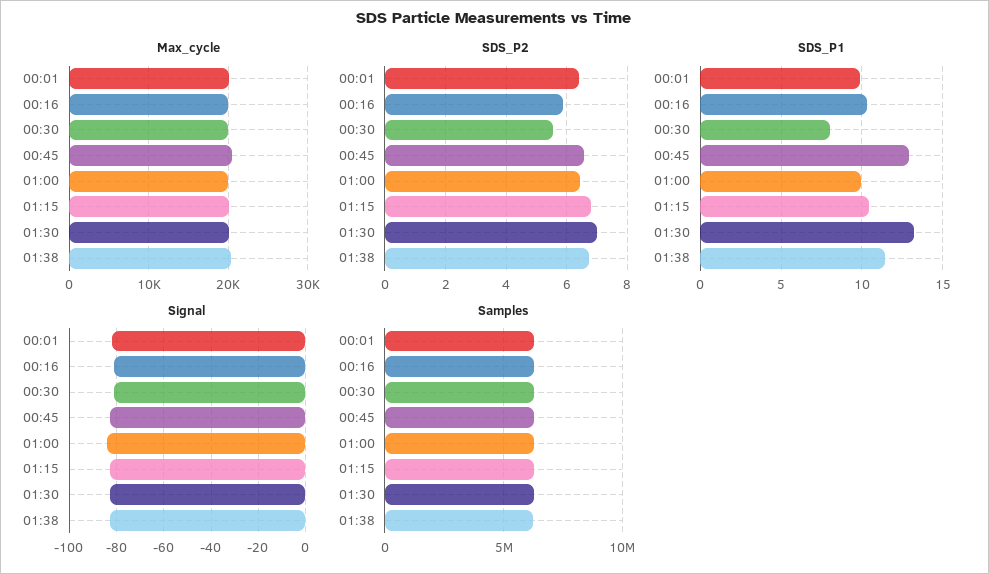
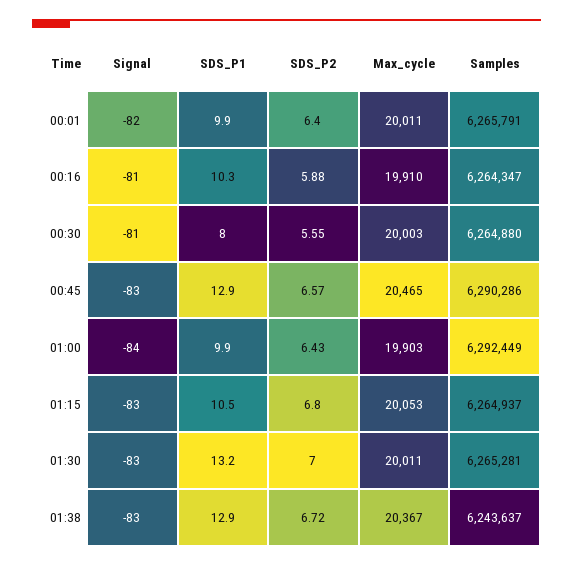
SDS_P1, 01:38: 11.5 -> 12.9

